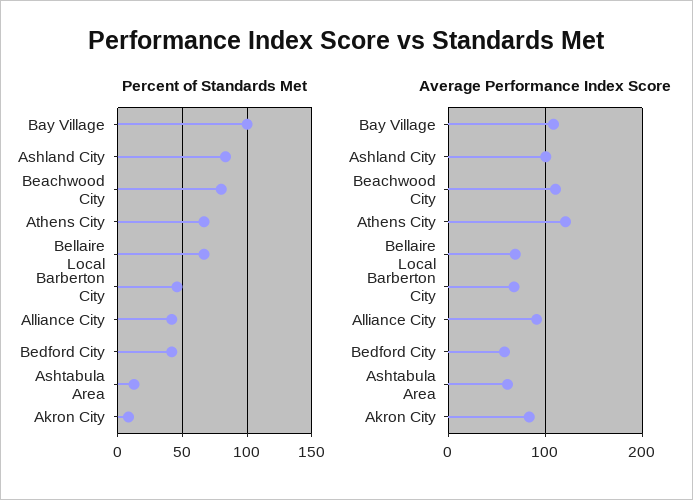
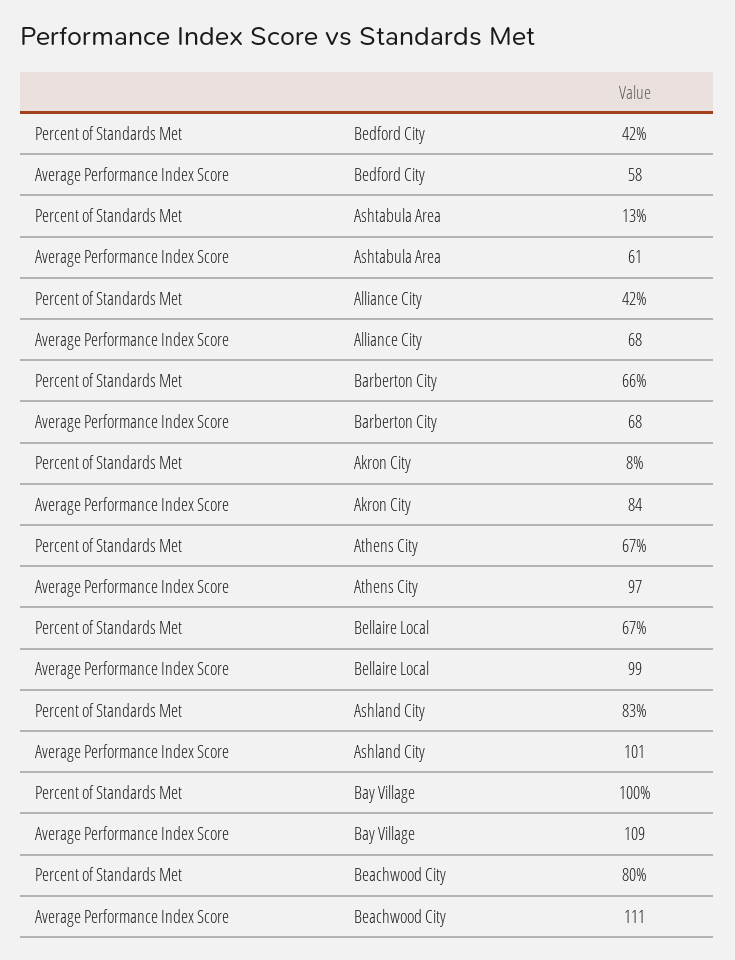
Percent of Standards Met, Barberton City: 45 -> 66
Average Performance Index Score, Athens City: 120 -> 97
Average Performance Index Score, Bellaire Local: 70 -> 99
Average Performance Index Score, Alliance City: 90 -> 68

